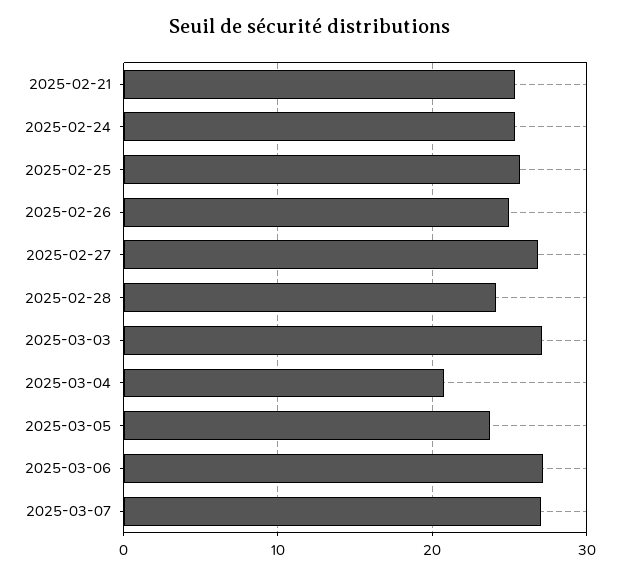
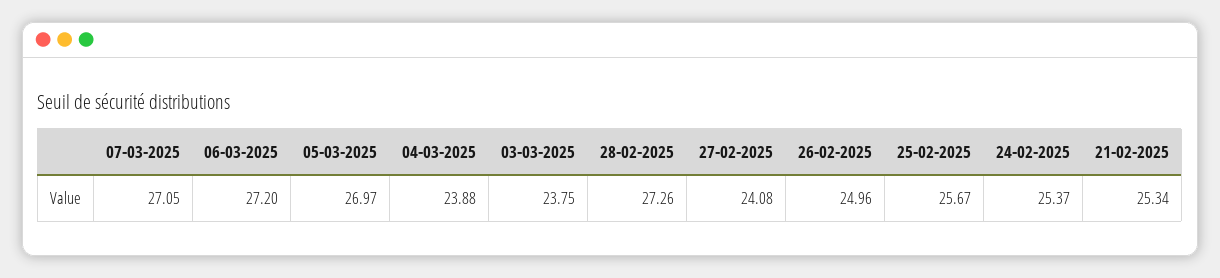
2025-02-27: 27 -> 24.08
2025-02-28: 24 -> 27.26
2025-03-03: 27 -> 23.75
2025-03-04: 21 -> 23.88
2025-03-05: 24 -> 26.97

